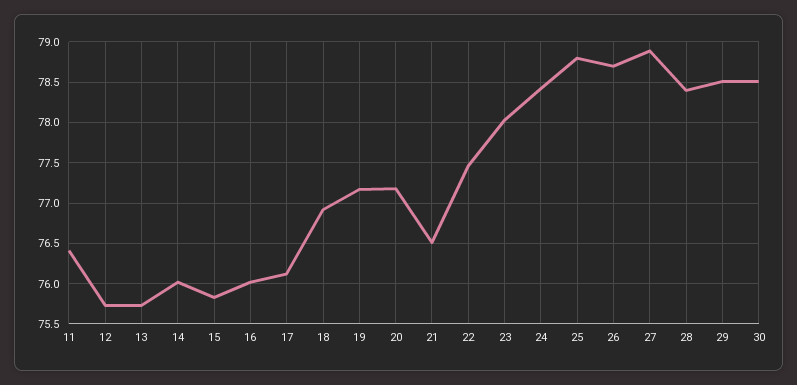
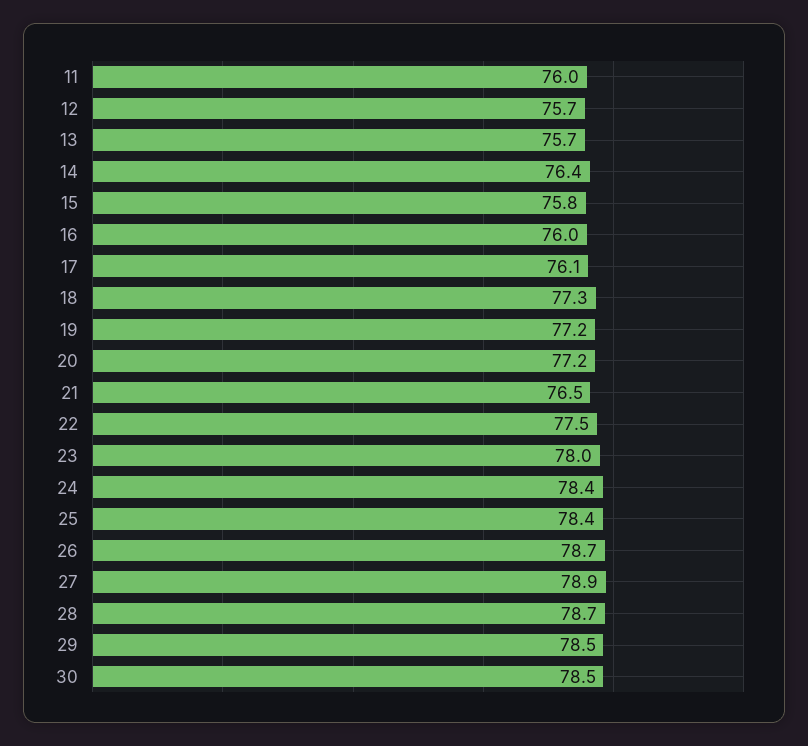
11: 76.4 -> 76
14: 76 -> 76.4
18: 76.9 -> 77.3
25: 78.8 -> 78.4
28: 78.4 -> 78.7

